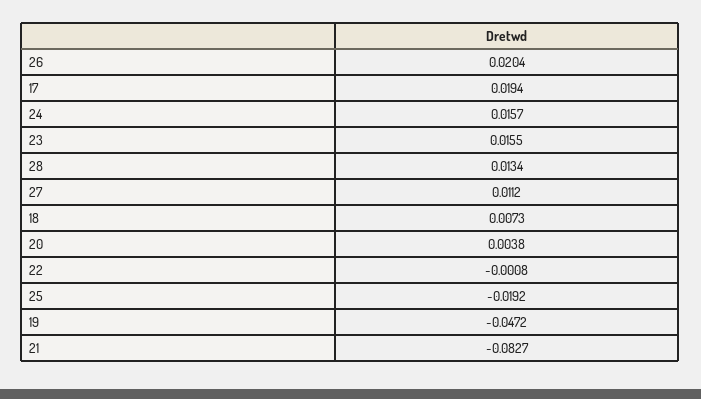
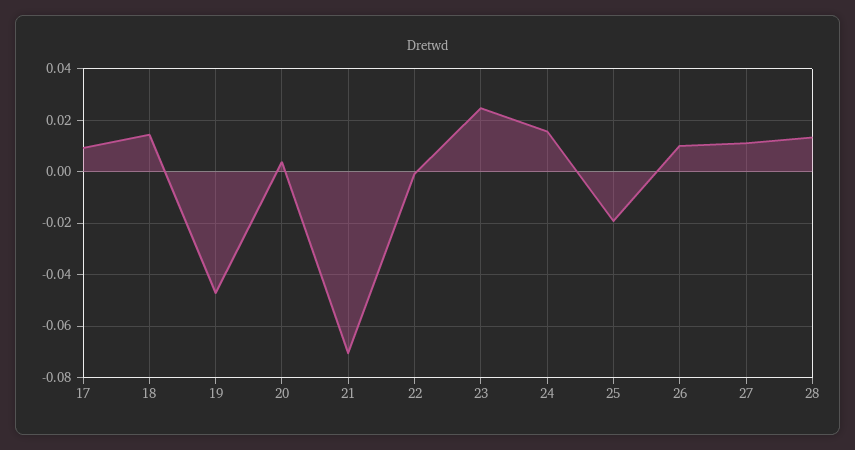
26: 0.0204 -> 0.01
17: 0.0194 -> 0.01
23: 0.0155 -> 0.025
18: 0.0073 -> 0.015
21: -0.0827 -> -0.07

